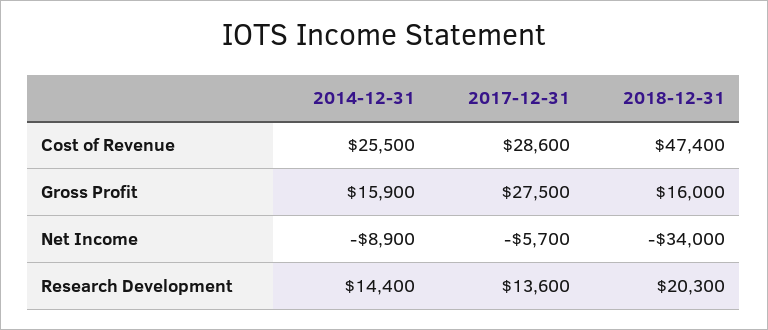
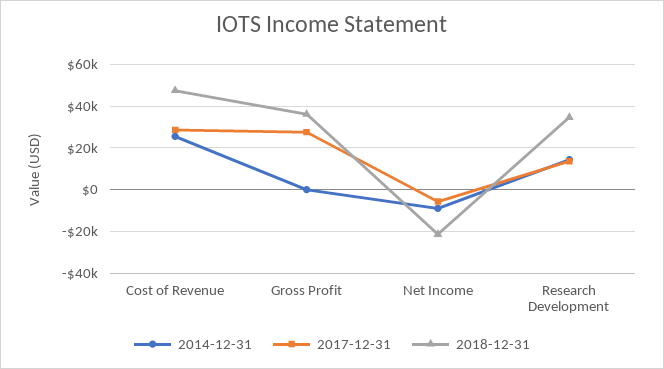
2014-12-31, Gross Profit: 15900 -> 0
2018-12-31, Gross Profit: 16000 -> 35000
2018-12-31, Net Income: -34000 -> -20000
2018-12-31, Research Development: 20300 -> 35000

